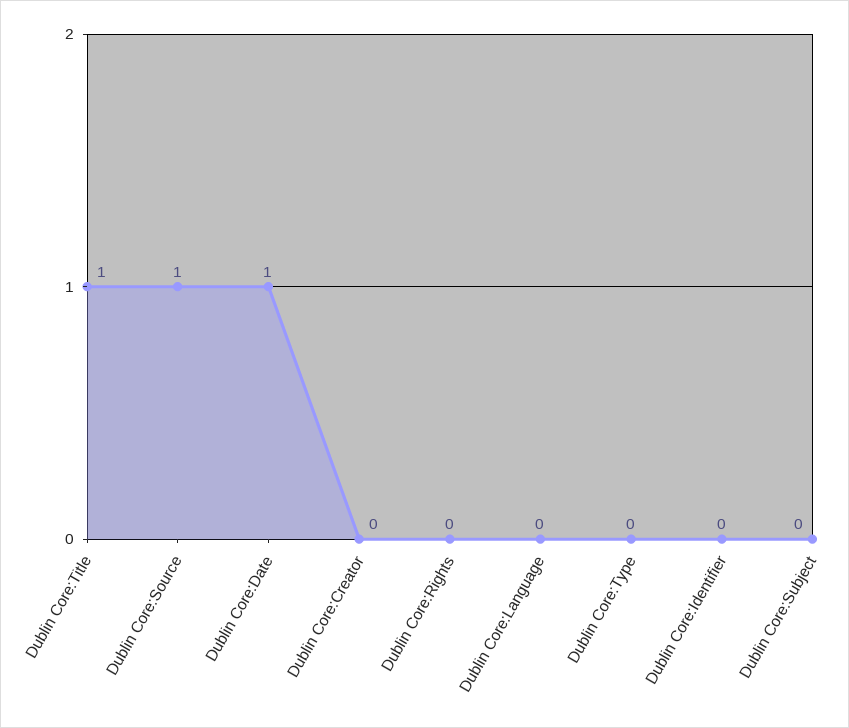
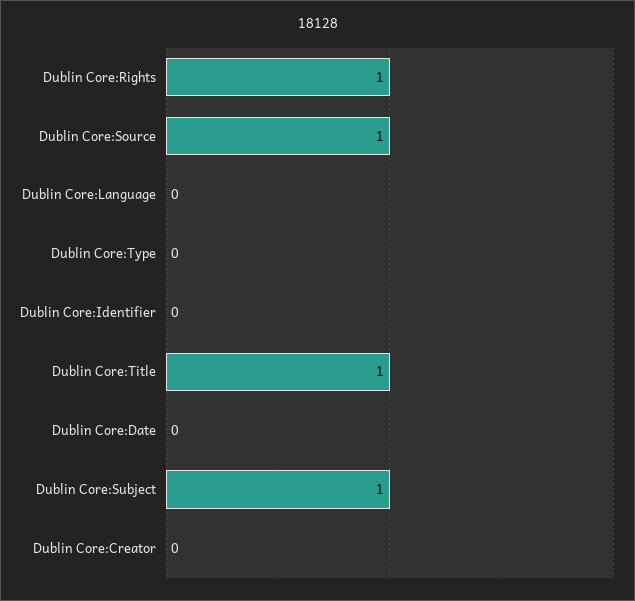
Dublin Core:Date: 1 -> 0
Dublin Core:Rights: 0 -> 1
Dublin Core:Subject: 0 -> 1

